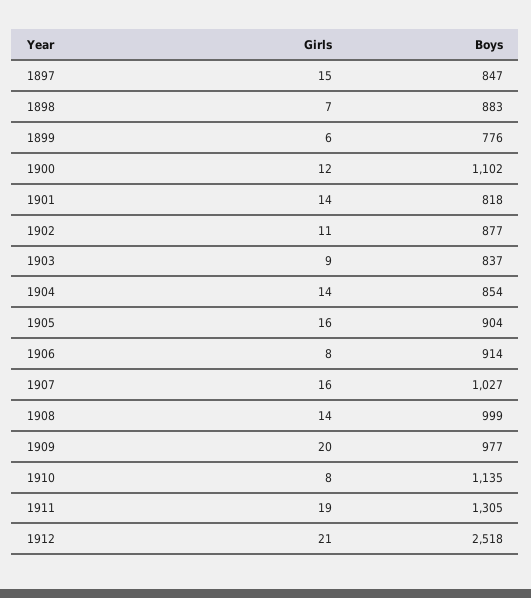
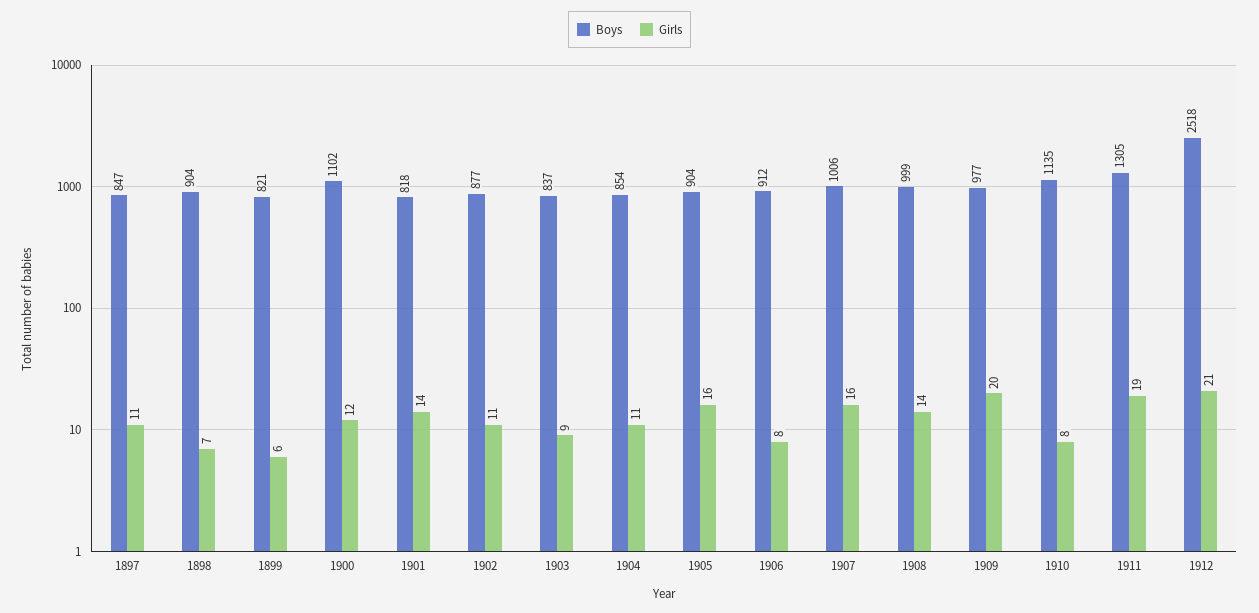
Girls, 1897: 15 -> 11
Boys, 1898: 883 -> 904
Boys, 1899: 776 -> 821
Girls, 1904: 14 -> 11
Boys, 1906: 914 -> 912
Boys, 1907: 1027 -> 1006

